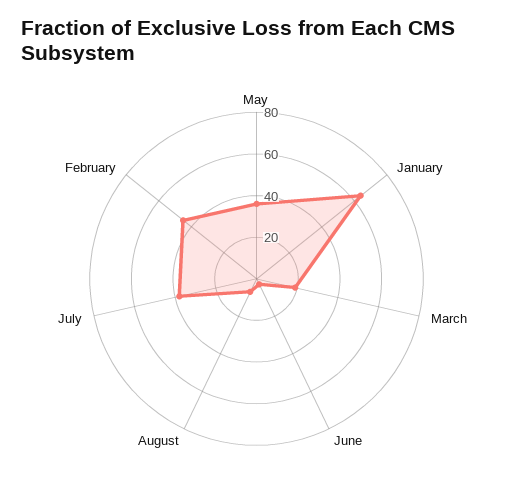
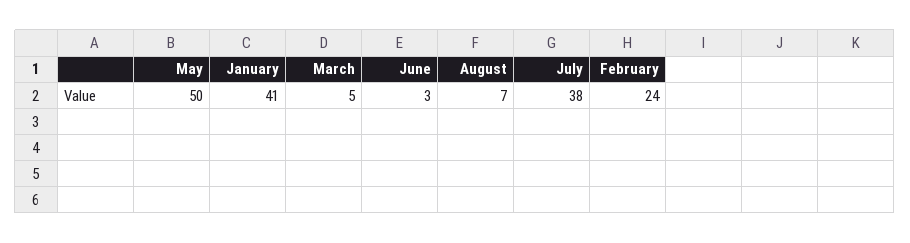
May: 35 -> 50
January: 65 -> 41
March: 20 -> 5
February: 45 -> 24

